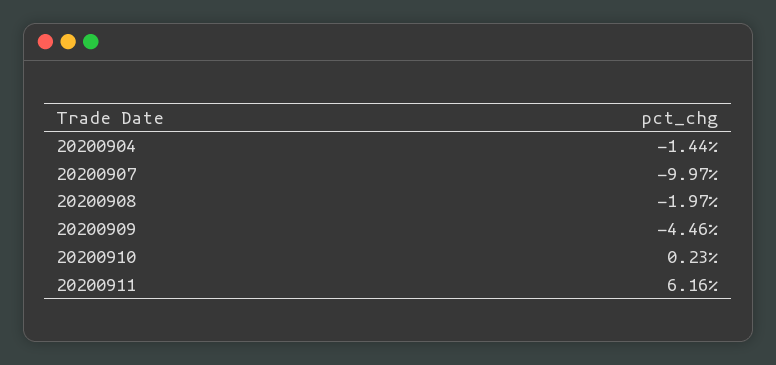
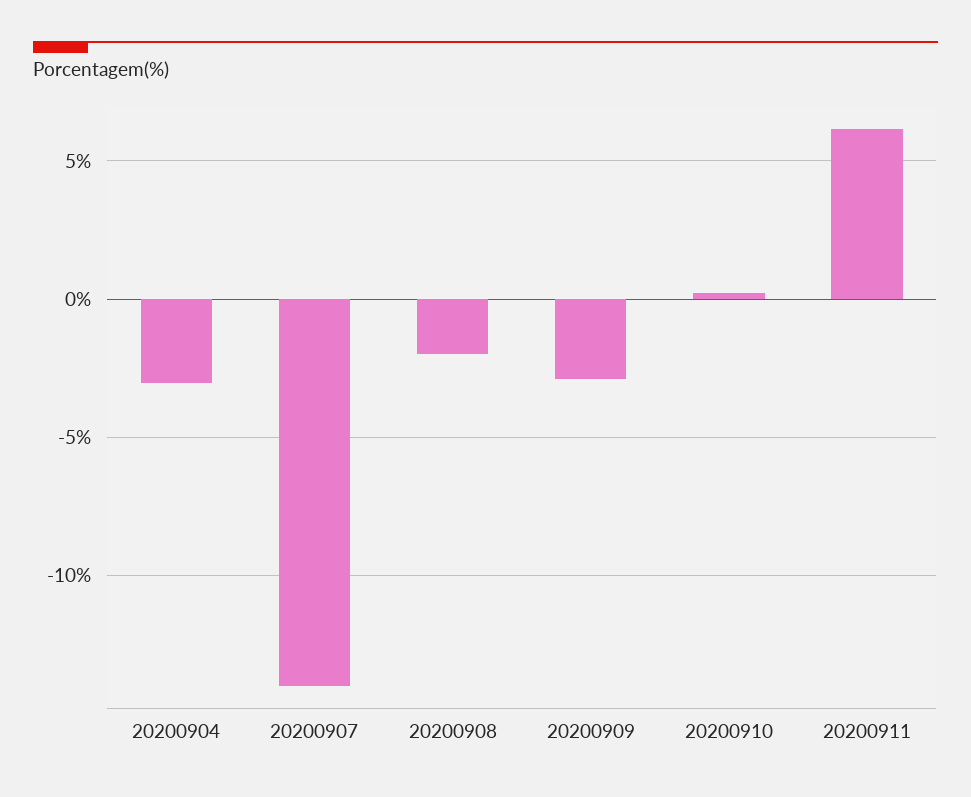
20200904: -1.44 -> -3
20200907: -9.97 -> -14
20200909: -4.46 -> -3

